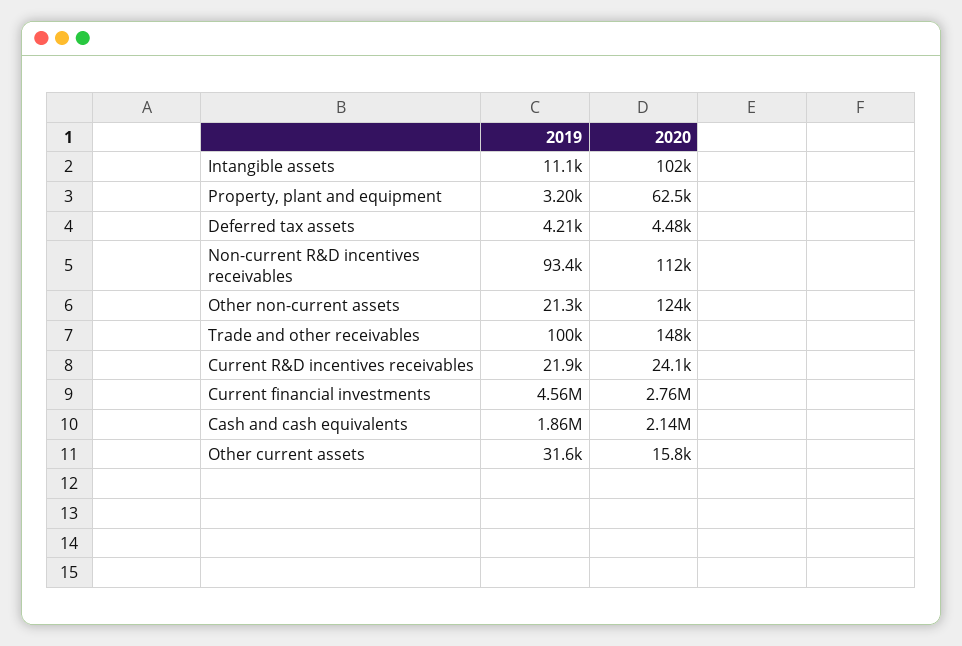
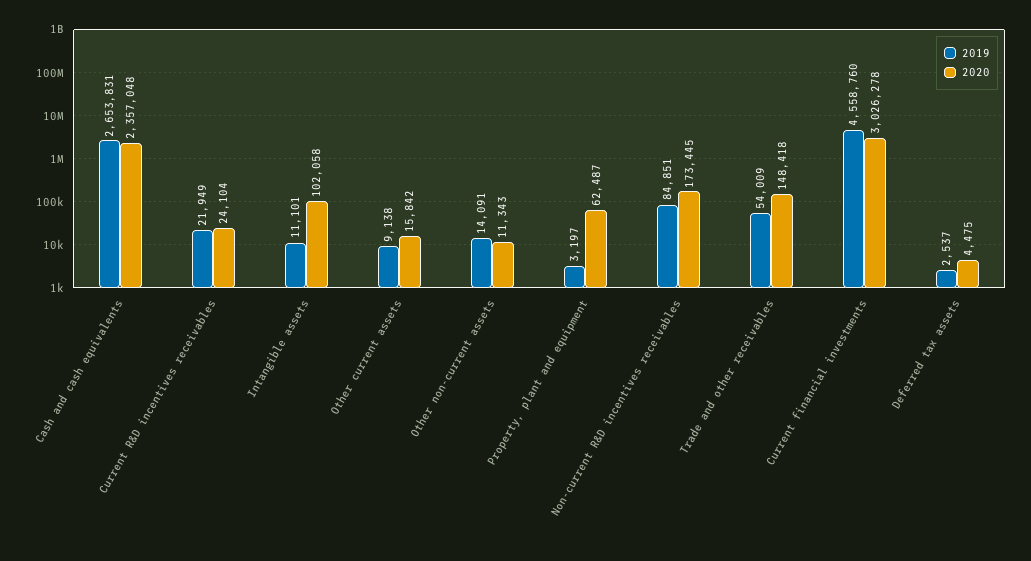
2019, Deferred tax assets: 4210 -> 2537
2019, Non-current R&D incentives receivables: 93400 -> 84851
2020, Non-current R&D incentives receivables: 112000 -> 173445
2019, Other non-current assets: 21300 -> 14091
2020, Other non-current assets: 124000 -> 11343
2019, Trade and other receivables: 100000 -> 54009
2020, Current financial investments: 2760000 -> 3026278
2019, Cash and cash equivalents: 1860000 -> 2653831
2020, Cash and cash equivalents: 2140000 -> 2357048
2019, Other current assets: 31600 -> 9138

